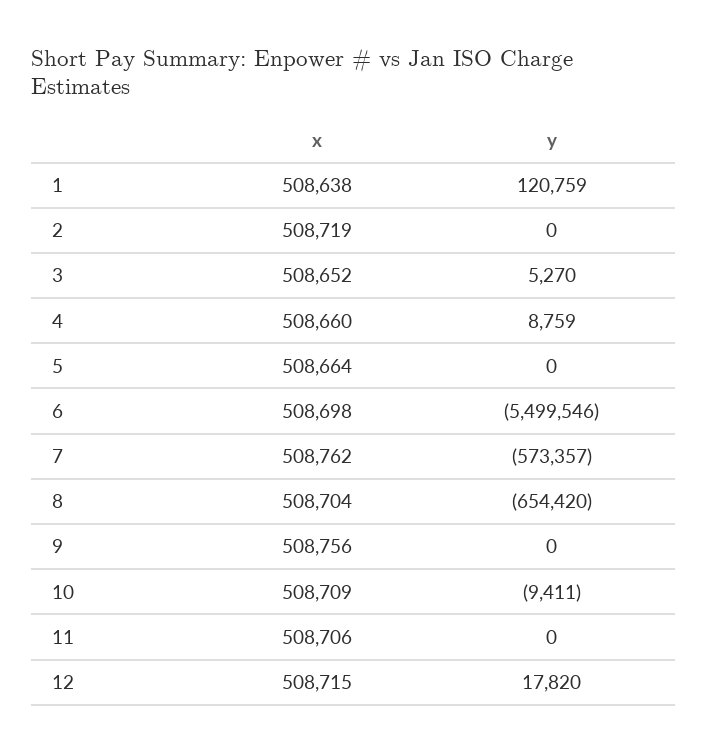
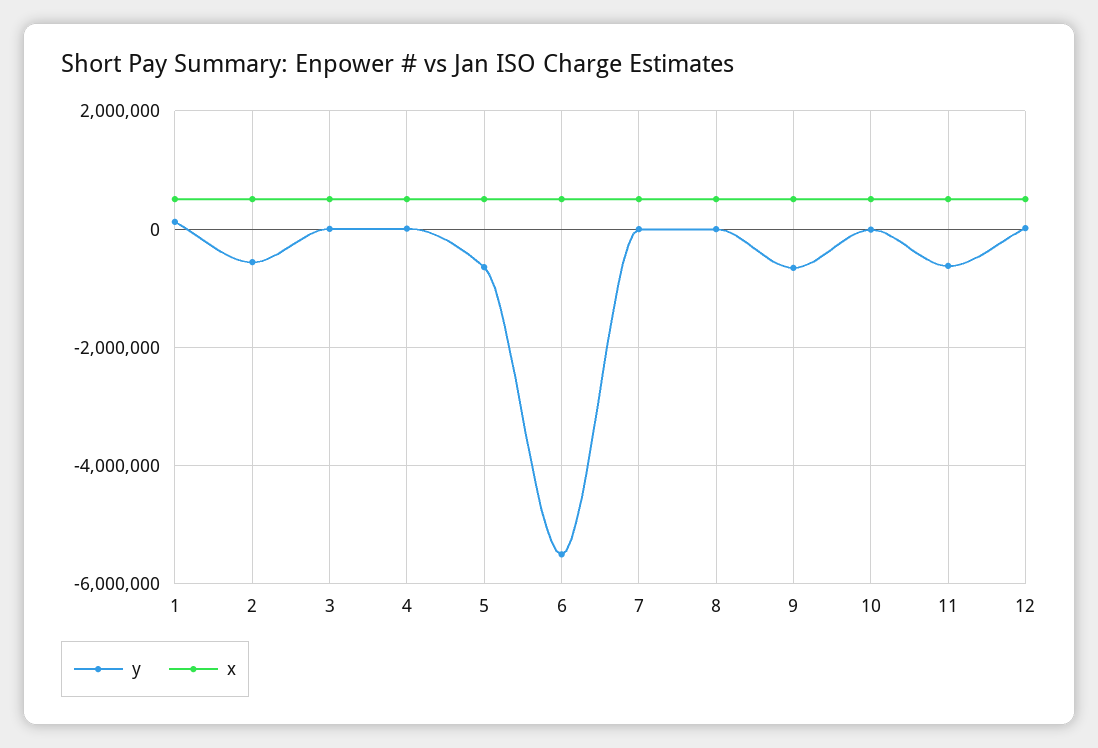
y, 2: 0 -> -600000
y, 5: 0 -> -600000
y, 7: -573357 -> 0
y, 8: -654420 -> 0
y, 9: 0 -> -600000
y, 11: 0 -> -600000

